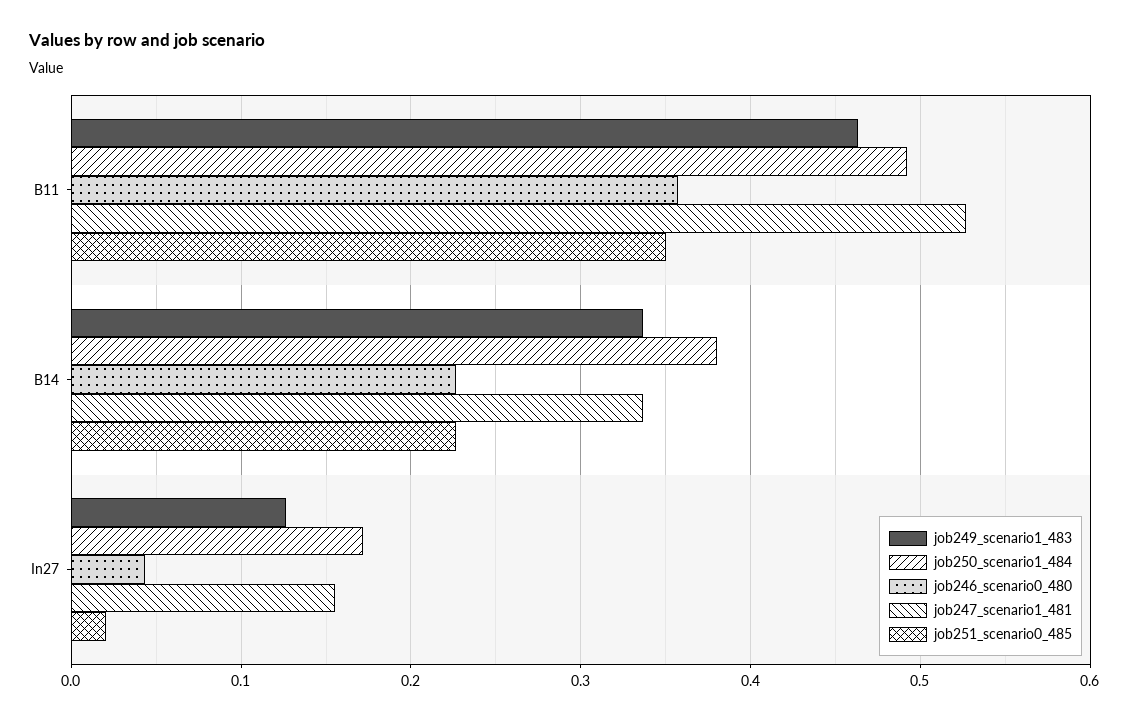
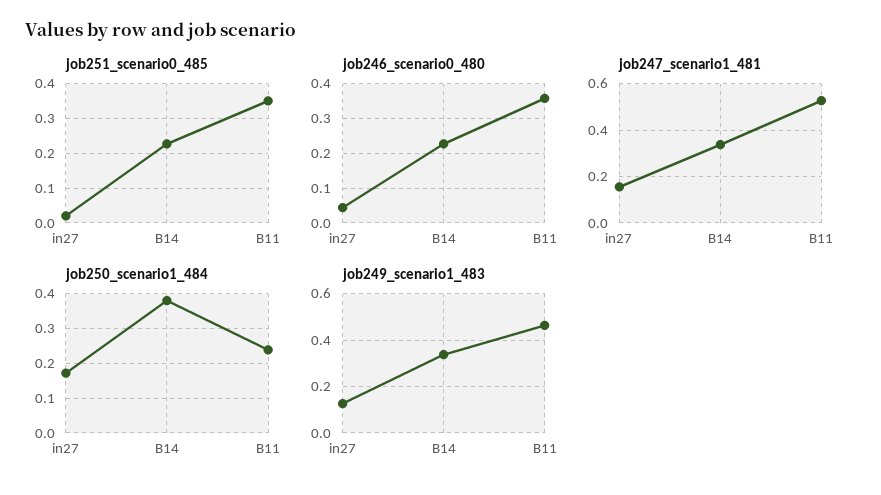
job250_scenario1_484, B11: 0.49 -> 0.24

